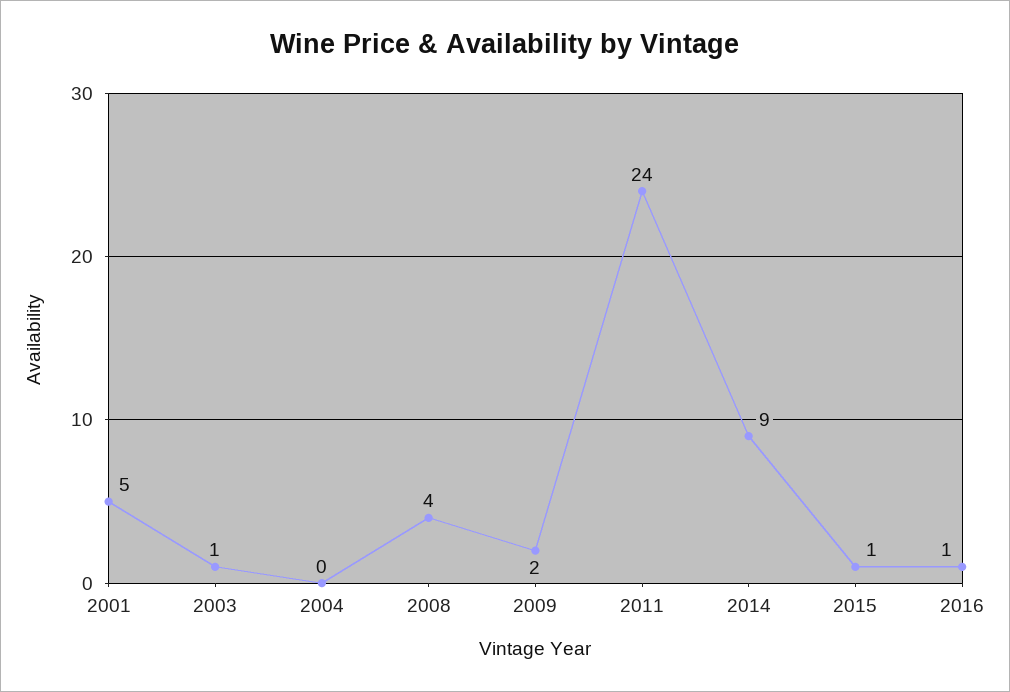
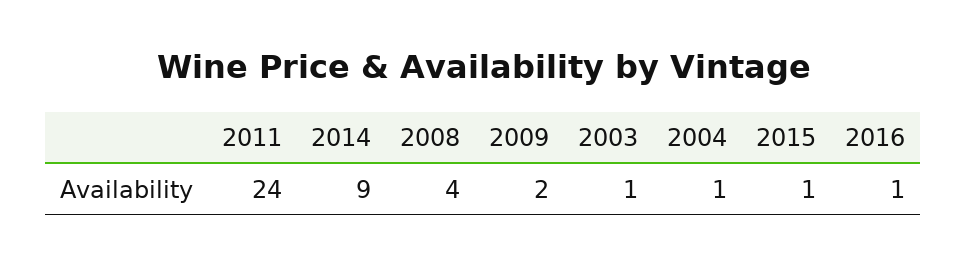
2001: 5 -> none
2004: 0 -> 1

